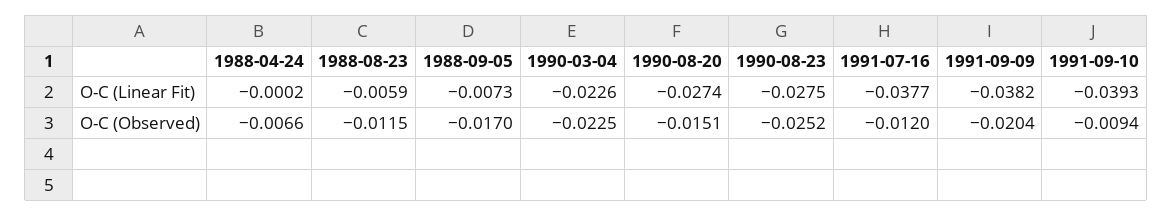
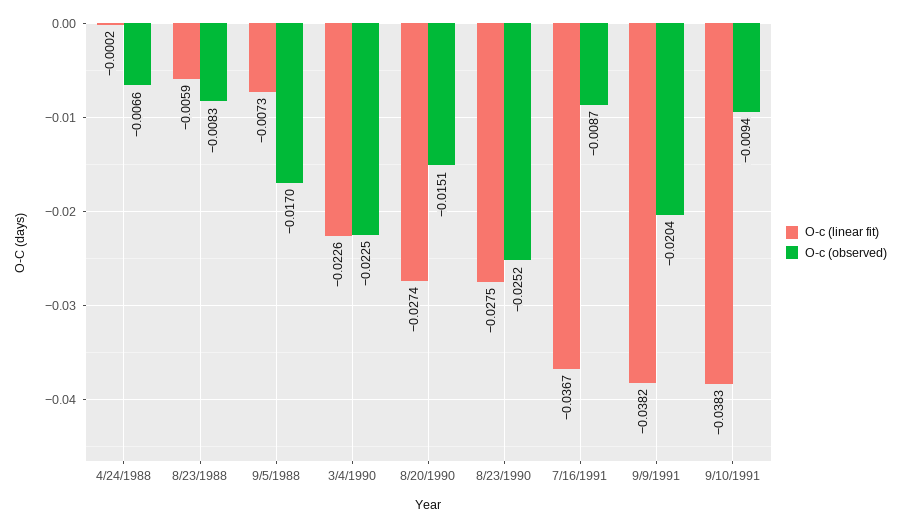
O-C (Linear Fit), 1991-07-16: -0.0377 -> -0.0367
O-C (Linear Fit), 1991-09-10: -0.0393 -> -0.0383
O-C (Observed), 1988-08-23: -0.0115 -> -0.0083
O-C (Observed), 1991-07-16: -0.012 -> -0.0087

